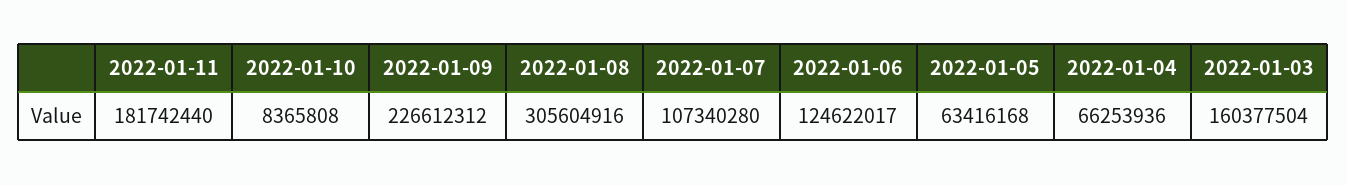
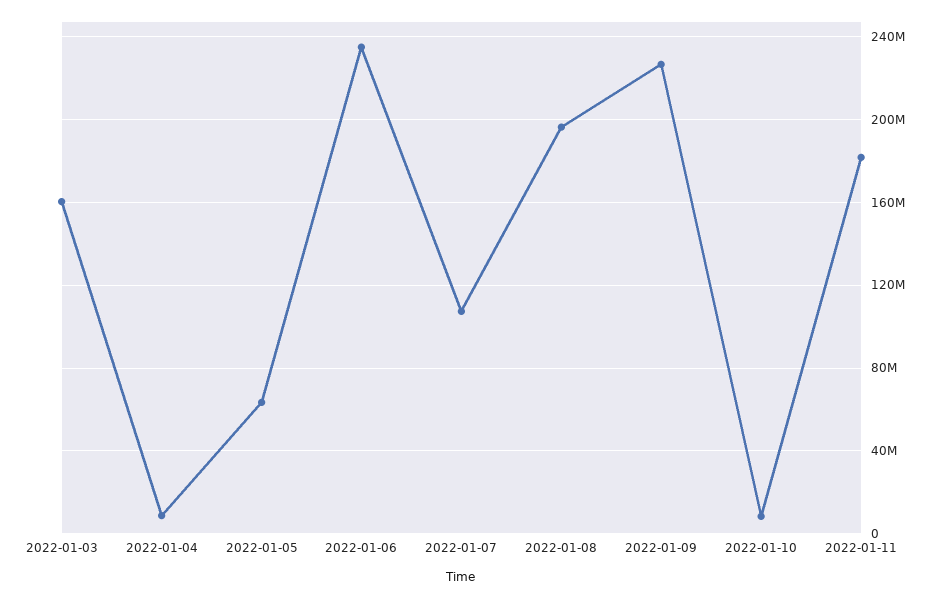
2022-01-08: 305604916 -> 195000000
2022-01-06: 124622017 -> 235000000
2022-01-04: 66253936 -> 10000000

